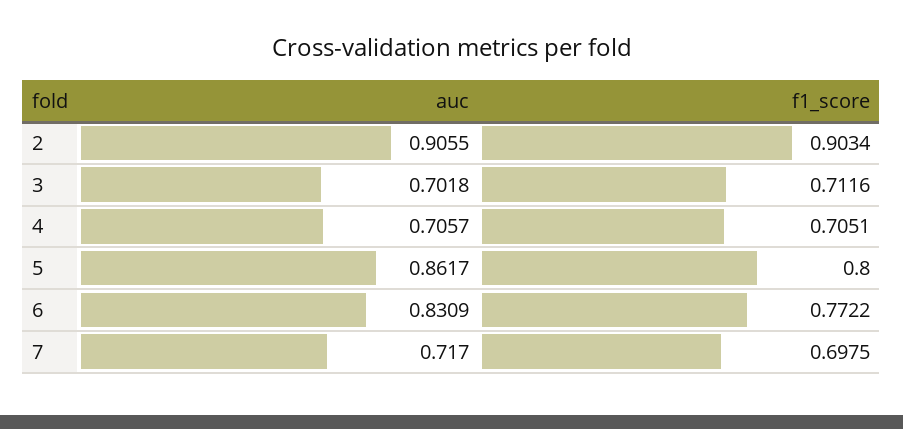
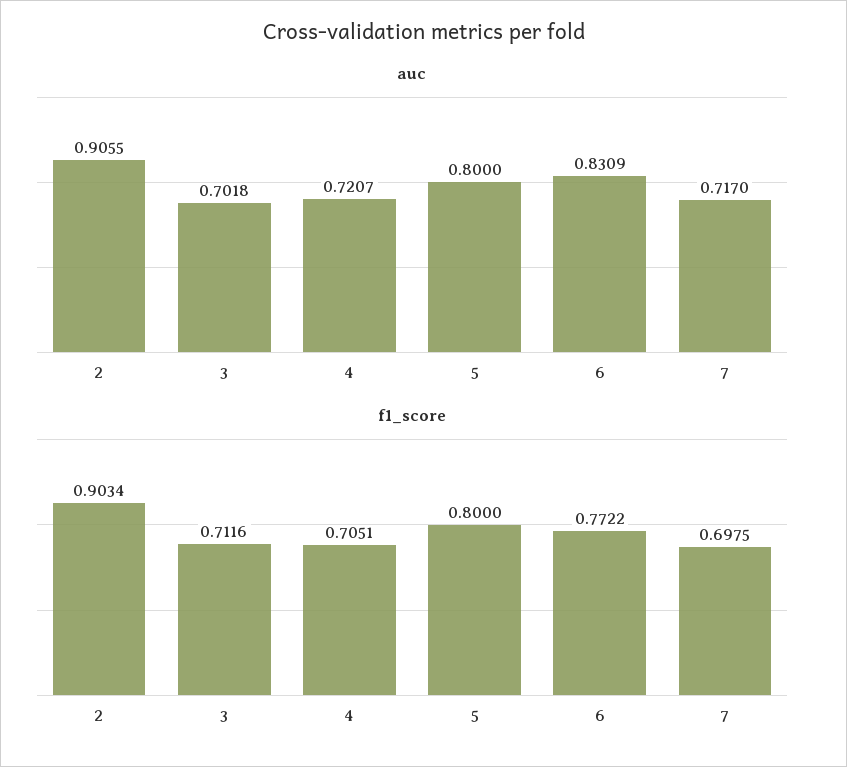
auc, 4: 0.7057 -> 0.7207
auc, 5: 0.8617 -> 0.8

